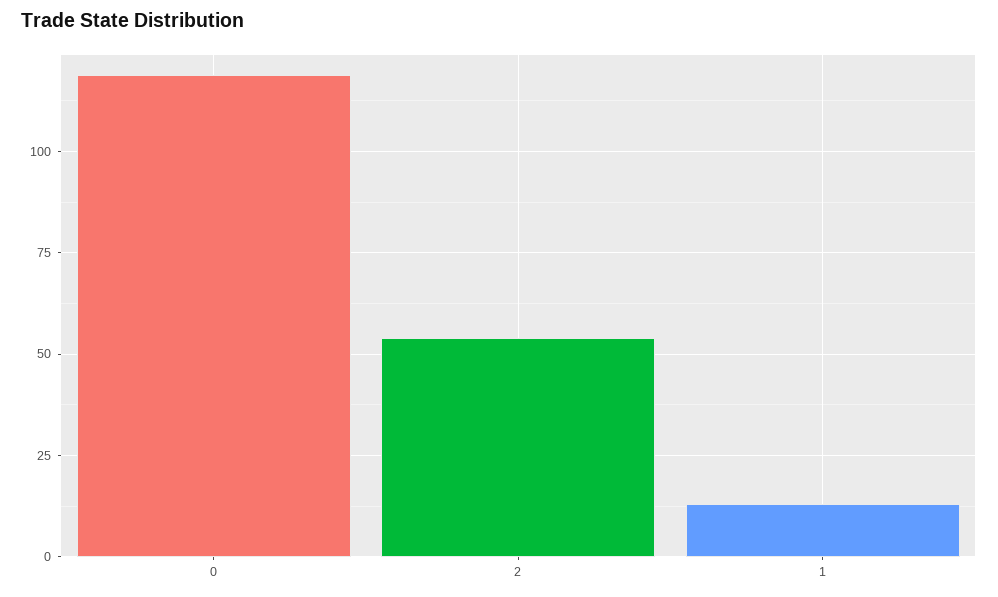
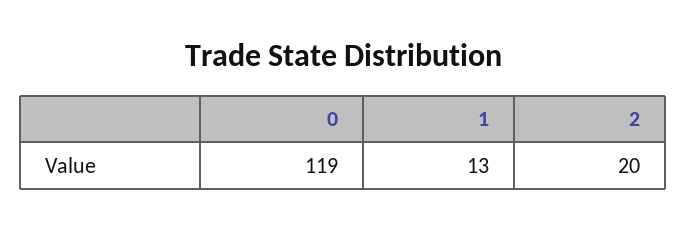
2: 55 -> 20

